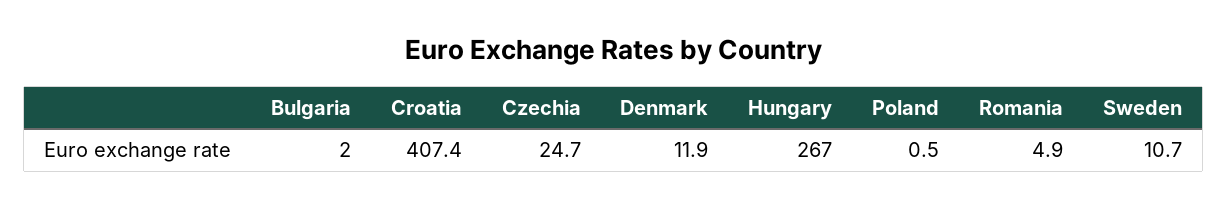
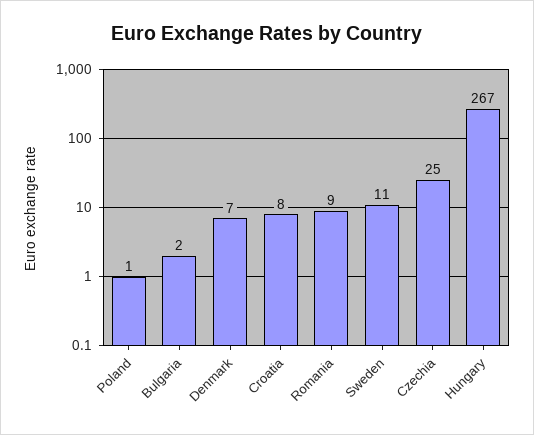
Croatia: 407.4 -> 8
Denmark: 11.9 -> 7
Romania: 4.9 -> 9

